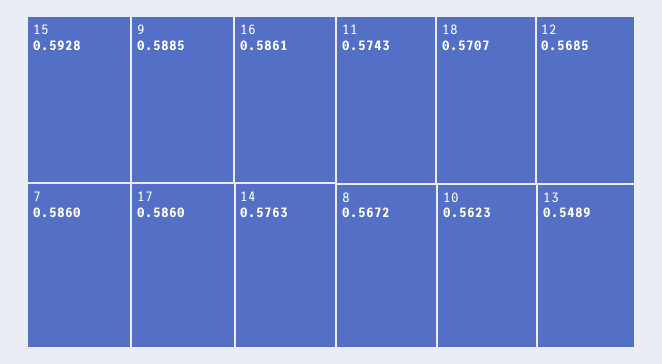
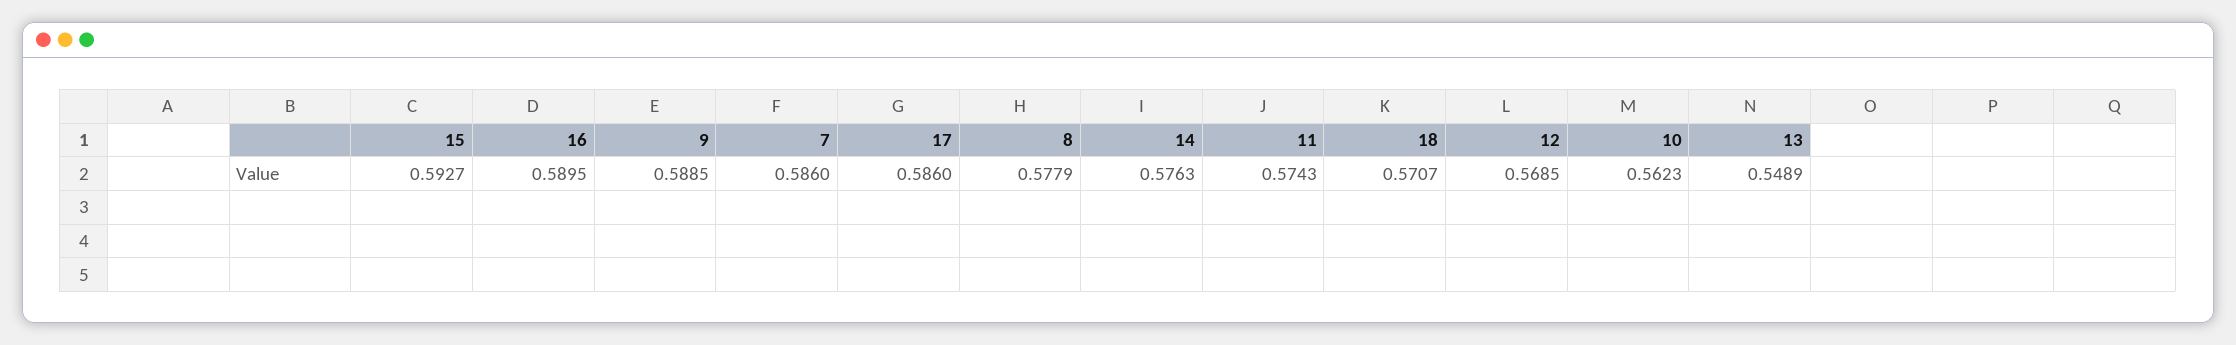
15: 0.5928 -> 0.5927
16: 0.5861 -> 0.5895
8: 0.5672 -> 0.5779

